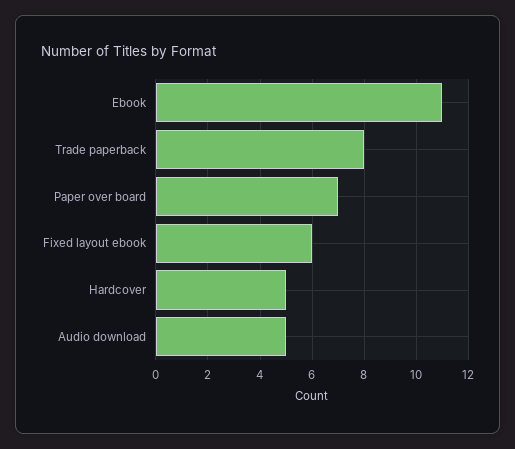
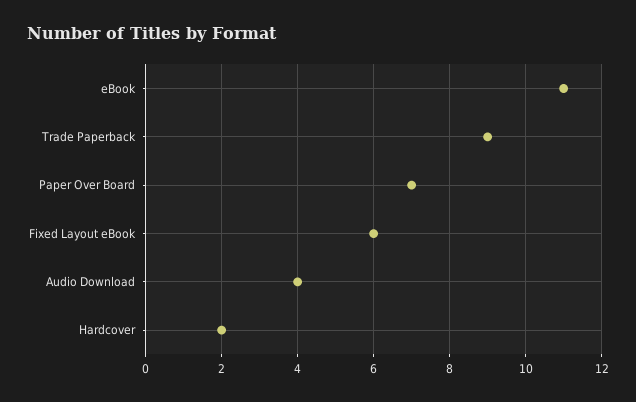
Trade paperback: 8 -> 9
Hardcover: 5 -> 2
Audio download: 5 -> 4

